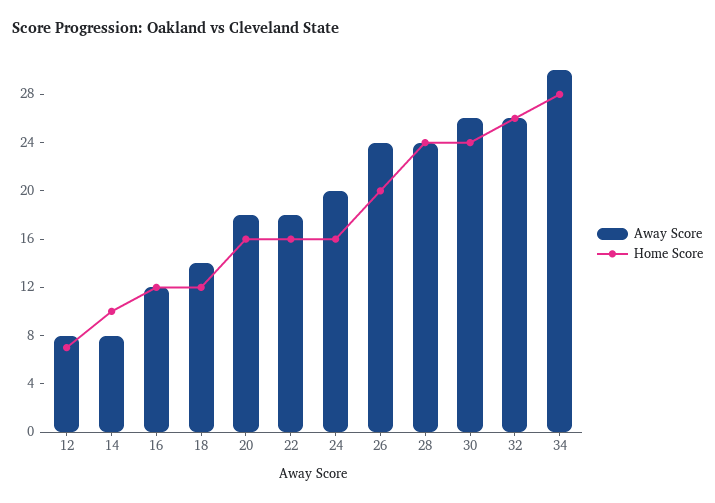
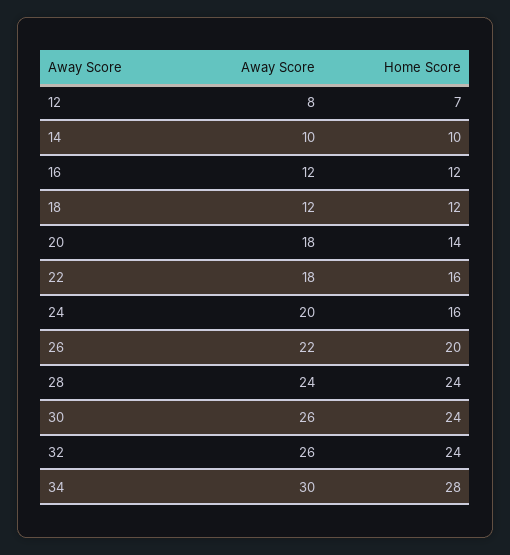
Away Score, 14: 8 -> 10
Away Score, 18: 14 -> 12
Home Score, 20: 16 -> 14
Away Score, 26: 24 -> 22
Home Score, 32: 26 -> 24

